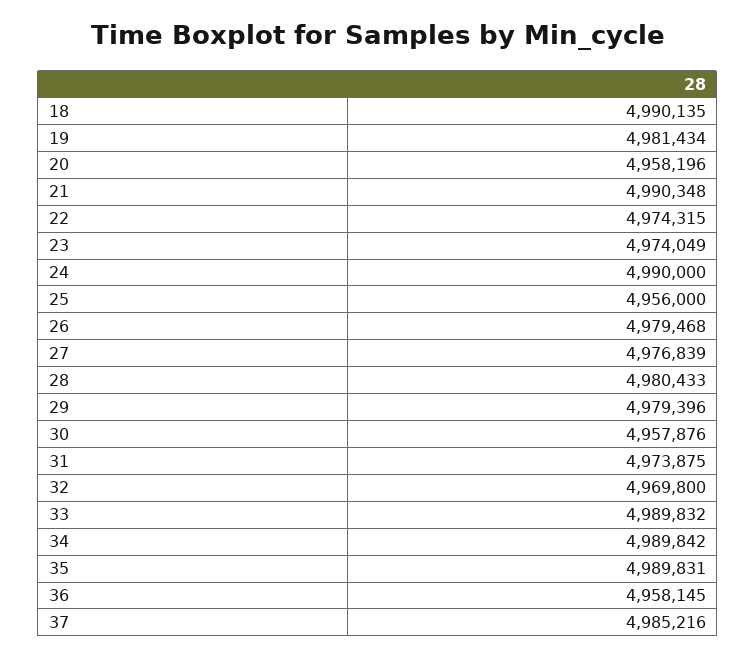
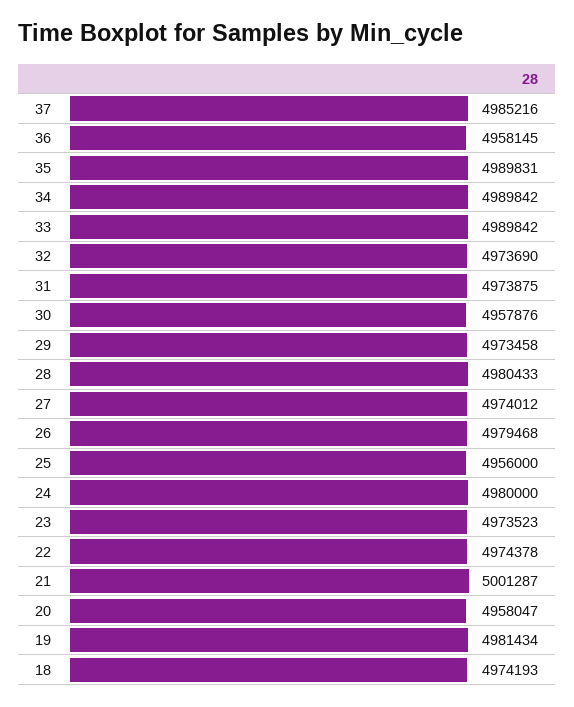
18: 4990135 -> 4974193
20: 4958196 -> 4958047
21: 4990348 -> 5001287
22: 4974315 -> 4974378
23: 4974049 -> 4973523
24: 4990000 -> 4980000
27: 4976839 -> 4974012
29: 4979396 -> 4973458
32: 4969800 -> 4973690
33: 4989832 -> 4989842

